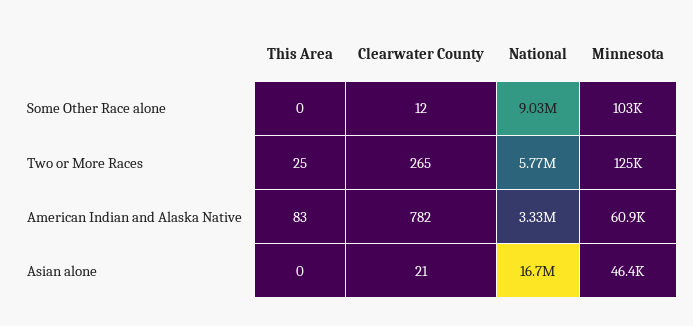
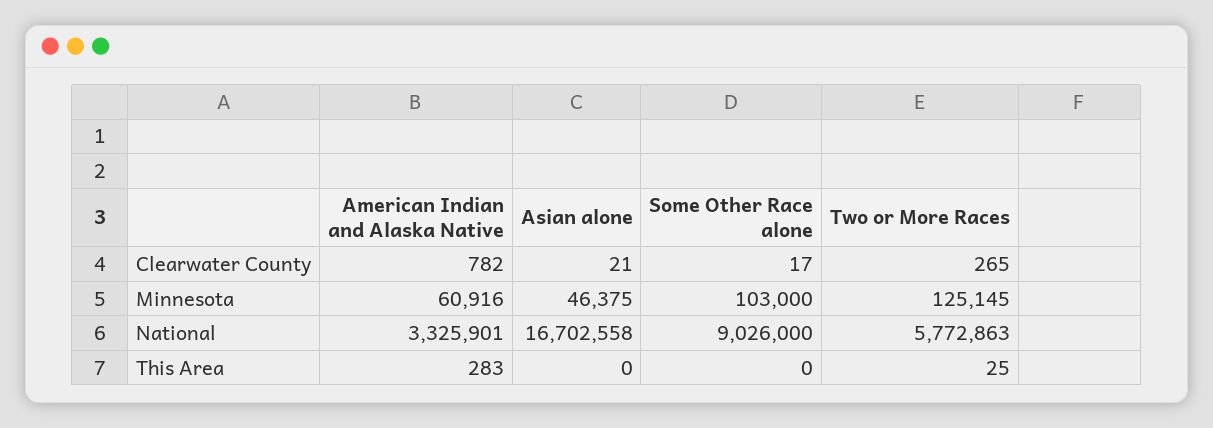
Clearwater County, Some Other Race alone: 12 -> 17
This Area, American Indian and Alaska Native: 83 -> 283

